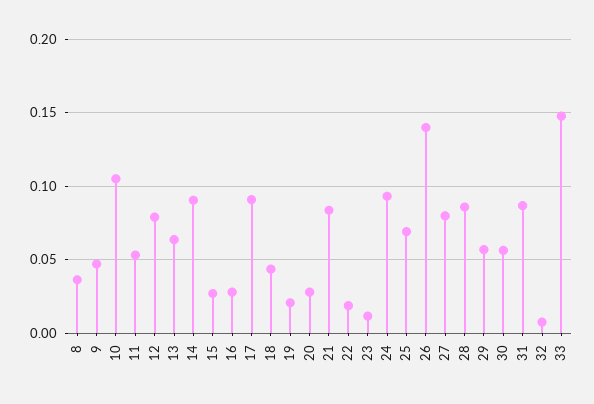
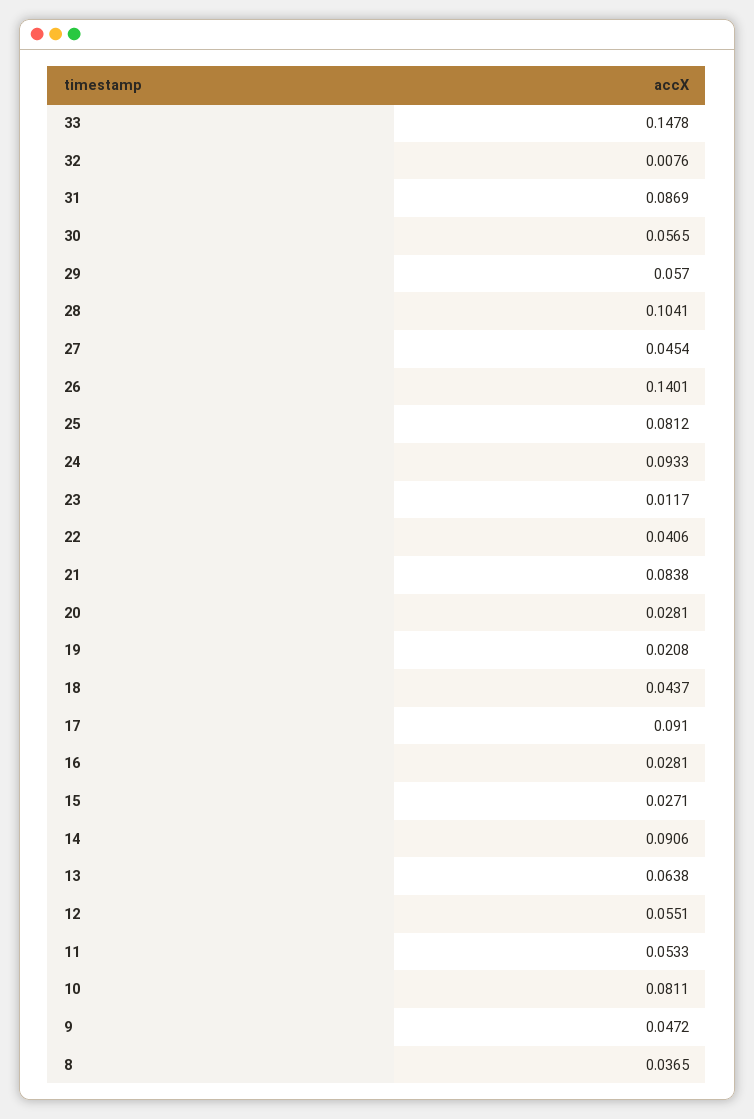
10: 0.105 -> 0.0811
12: 0.08 -> 0.0551
22: 0.02 -> 0.0406
25: 0.07 -> 0.0812
27: 0.08 -> 0.0454
28: 0.085 -> 0.1041

